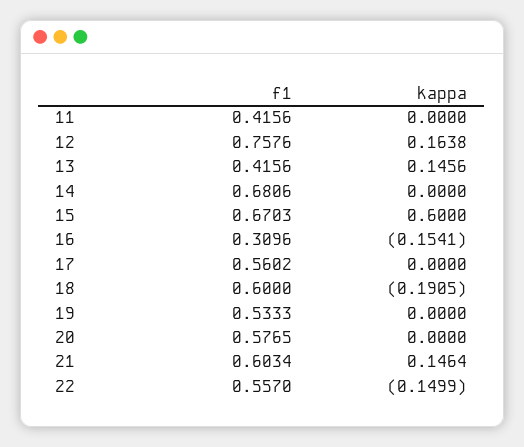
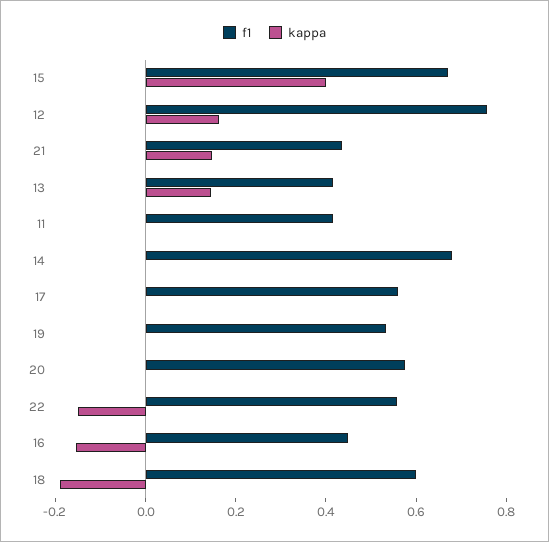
kappa, 15: 0.6 -> 0.4
f1, 16: 0.3096 -> 0.45
f1, 21: 0.6034 -> 0.45

